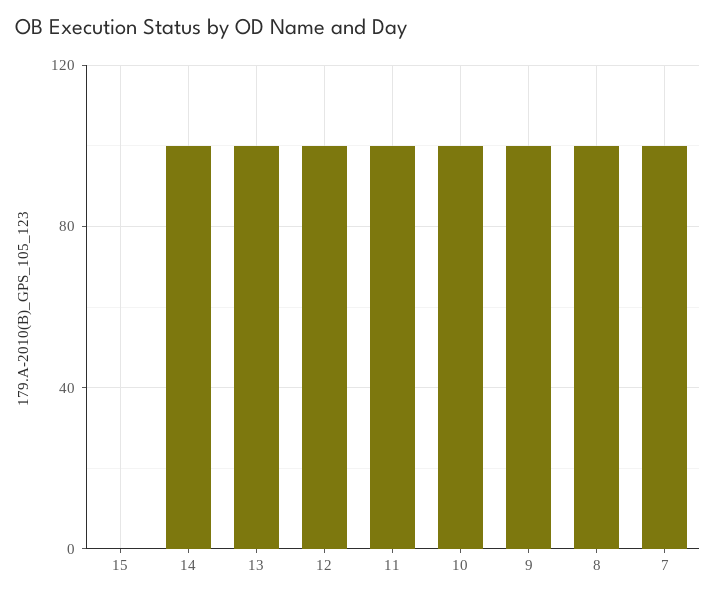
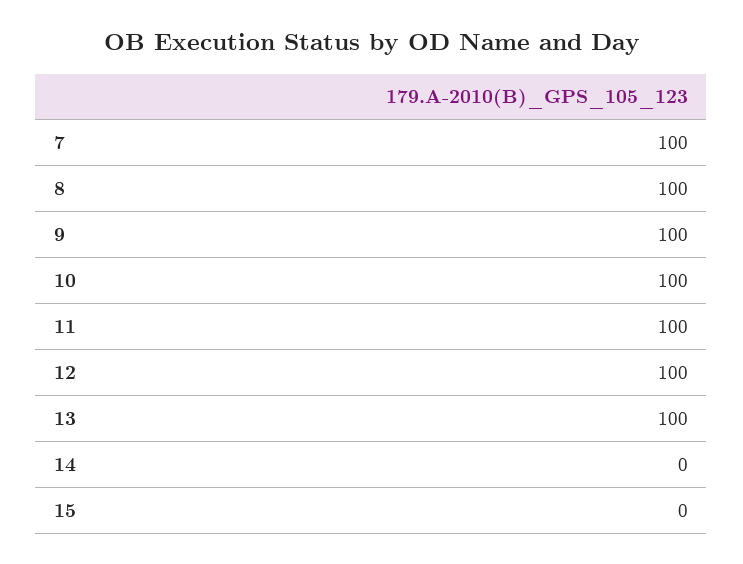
14: 100 -> 0

